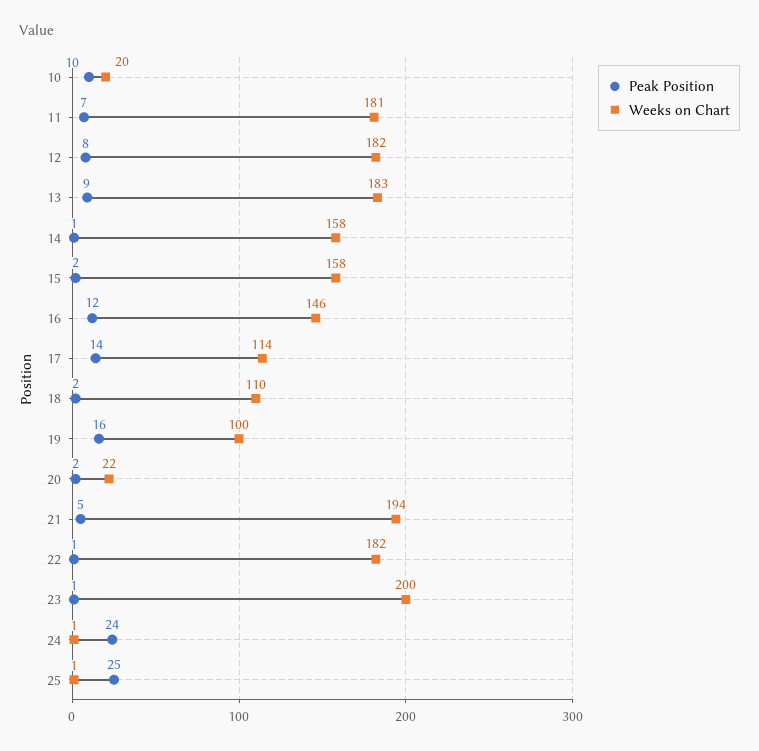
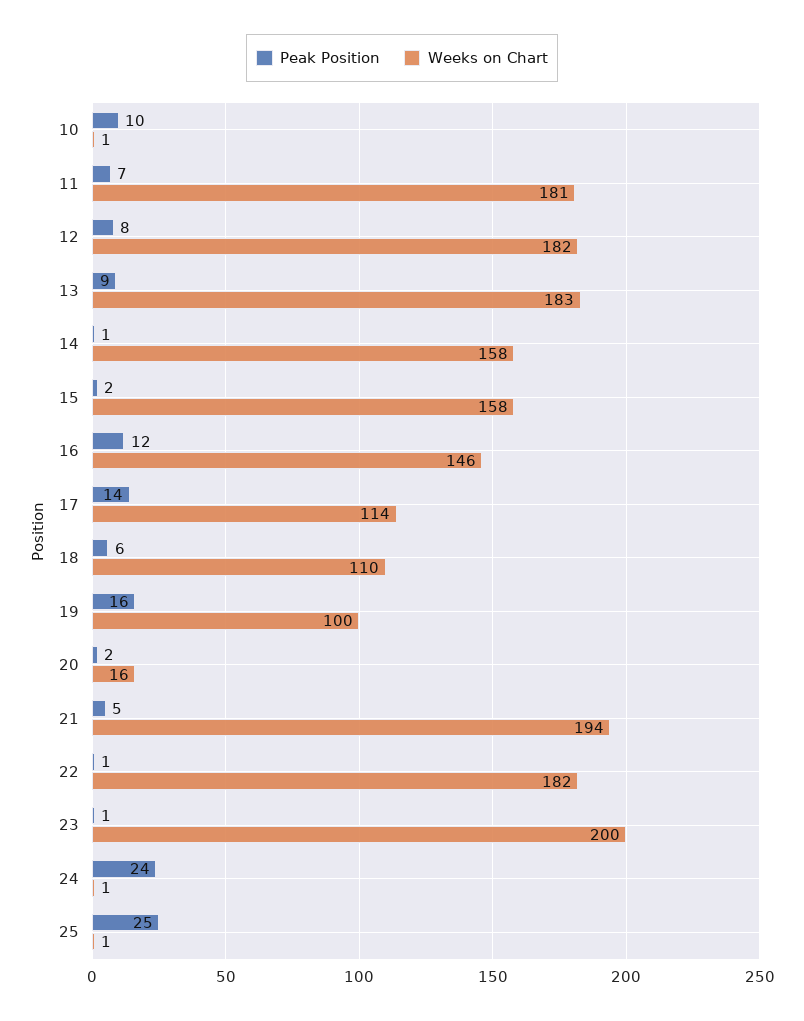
Weeks on Chart, 10: 20 -> 1
Peak Position, 18: 2 -> 6
Weeks on Chart, 20: 22 -> 16

